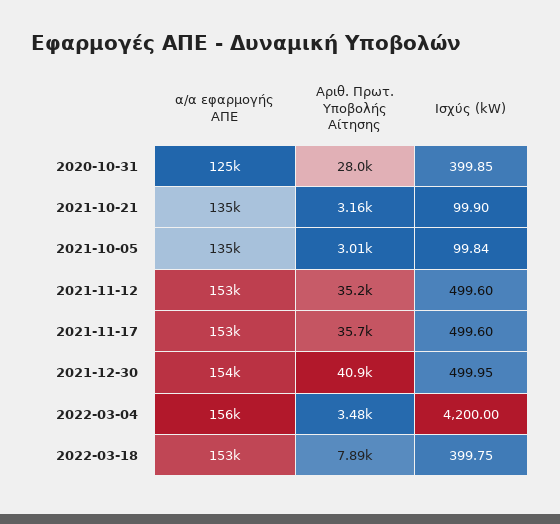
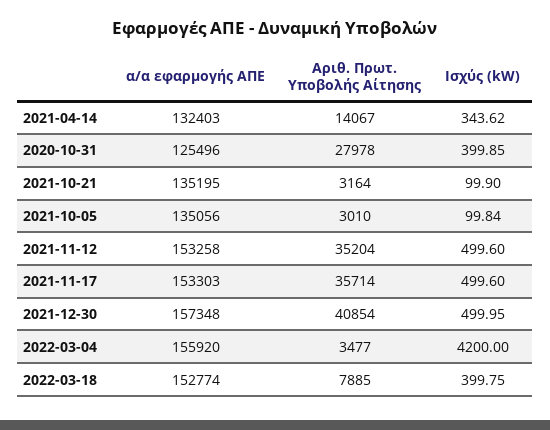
α/α εφαρμογής ΑΠΕ, 2021-12-30: 154000 -> 157348
α/α εφαρμογής ΑΠΕ, 2021-04-14: none -> 132403
Αριθ. Πρωτ. Υποβολής Αίτησης, 2021-04-14: none -> 14067
Ισχύς (kW), 2021-04-14: none -> 343.62

